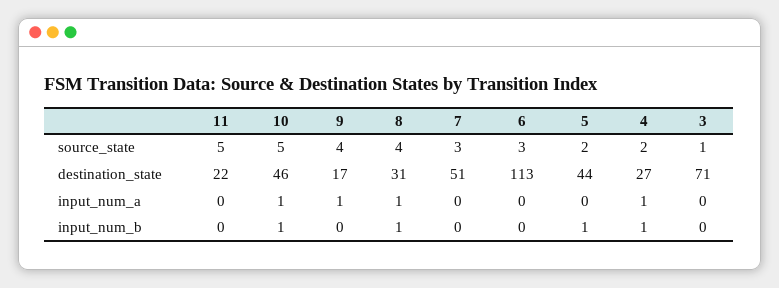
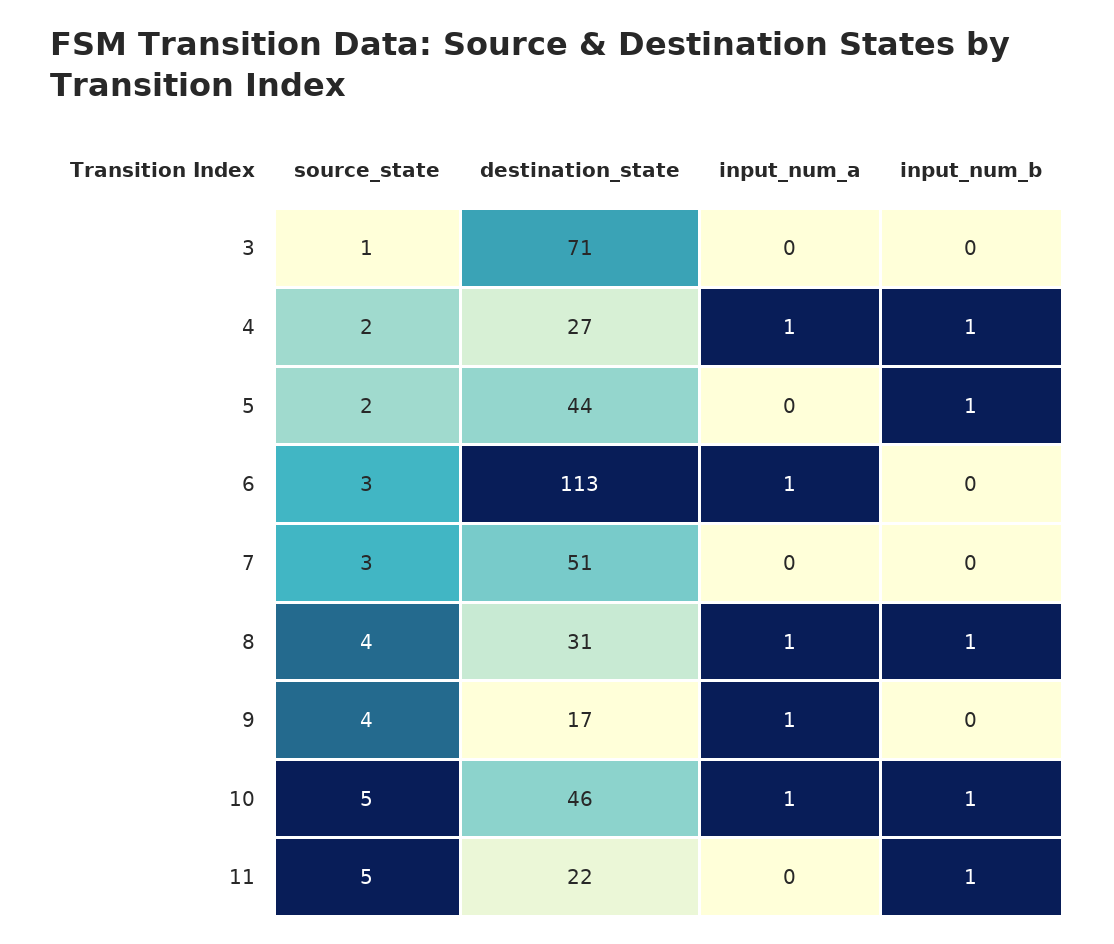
6, input_num_a: 0 -> 1
11, input_num_b: 0 -> 1

